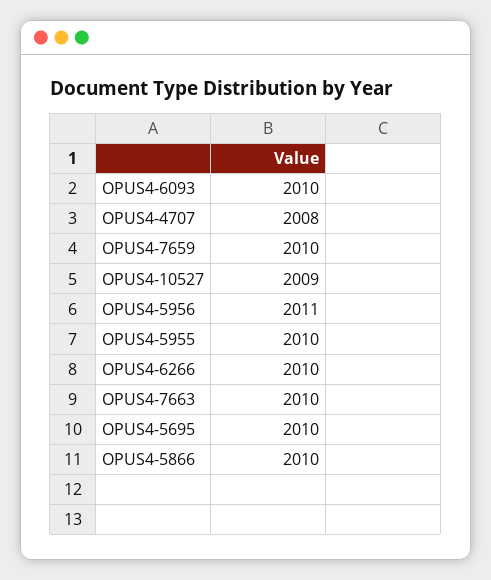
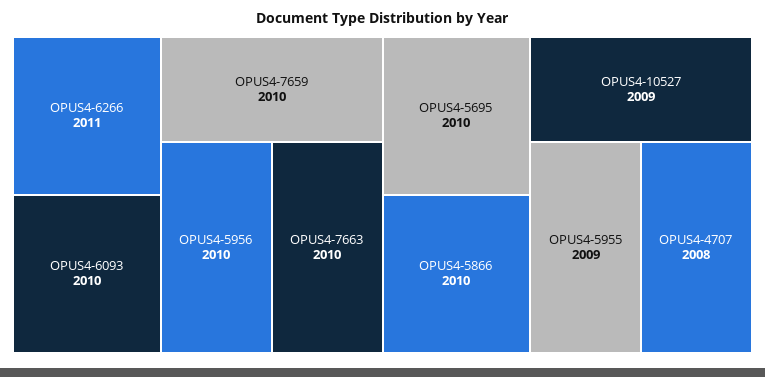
OPUS4-5956: 2011 -> 2010
OPUS4-5955: 2010 -> 2009
OPUS4-6266: 2010 -> 2011

